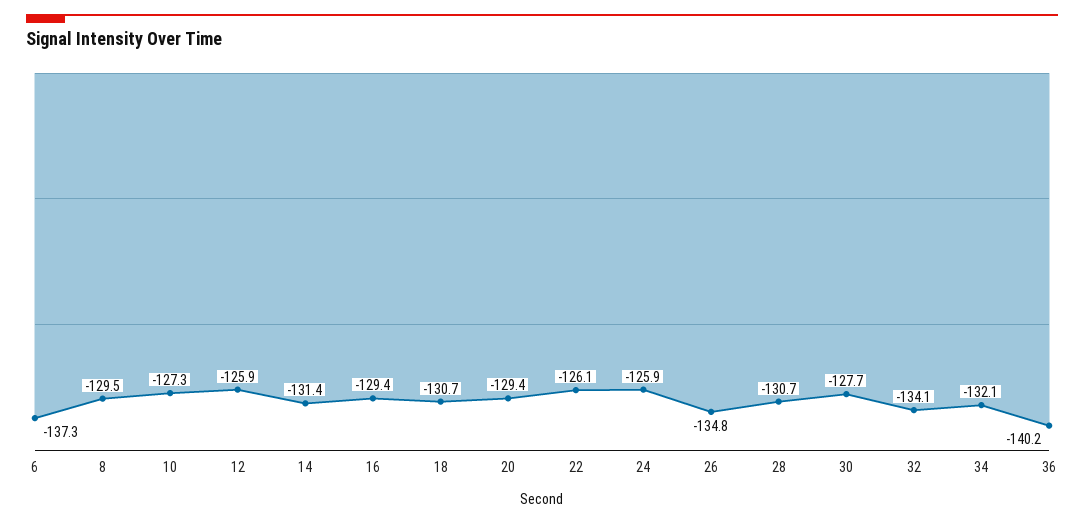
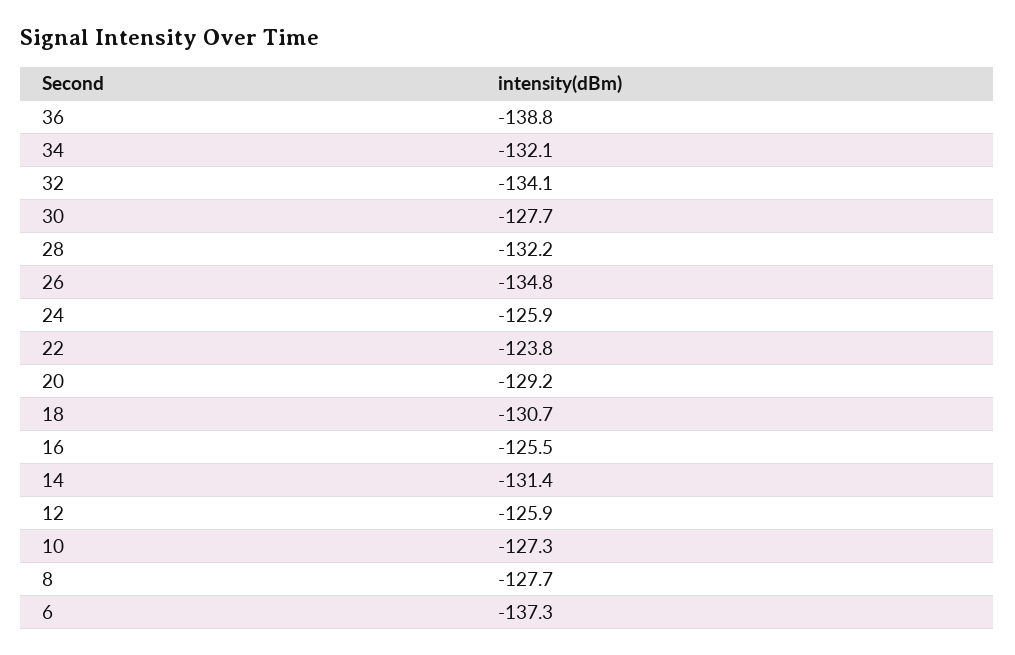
8: -129.5 -> -127.7
16: -129.4 -> -125.5
20: -129.4 -> -129.2
22: -126.1 -> -123.8
28: -130.7 -> -132.2
36: -140.2 -> -138.8

